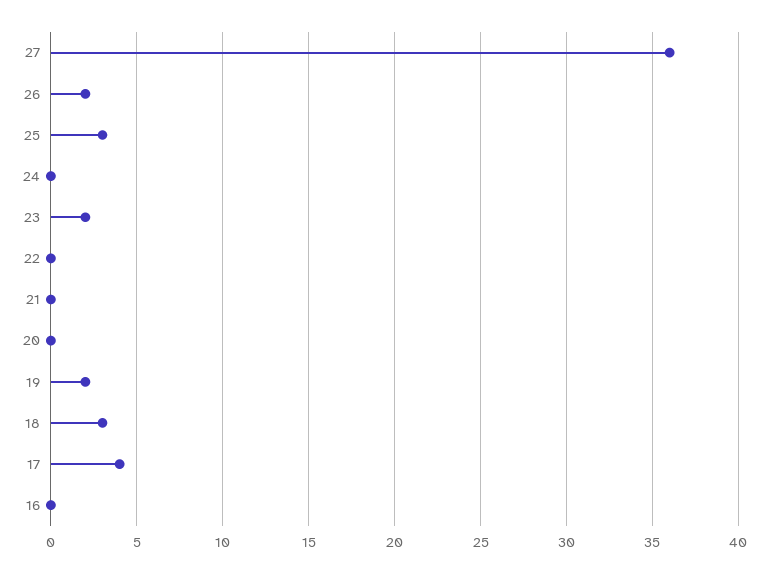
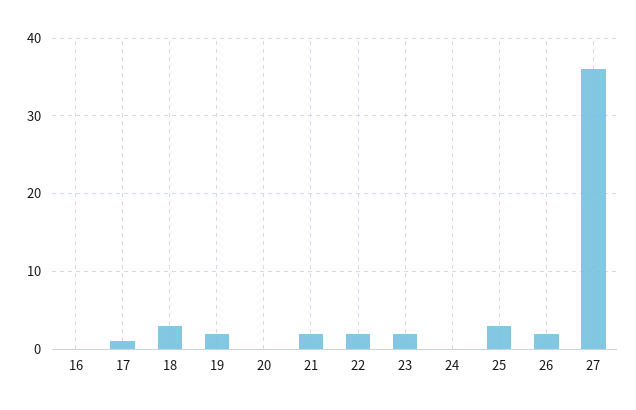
22: 0 -> 2
21: 0 -> 2
17: 4 -> 1

